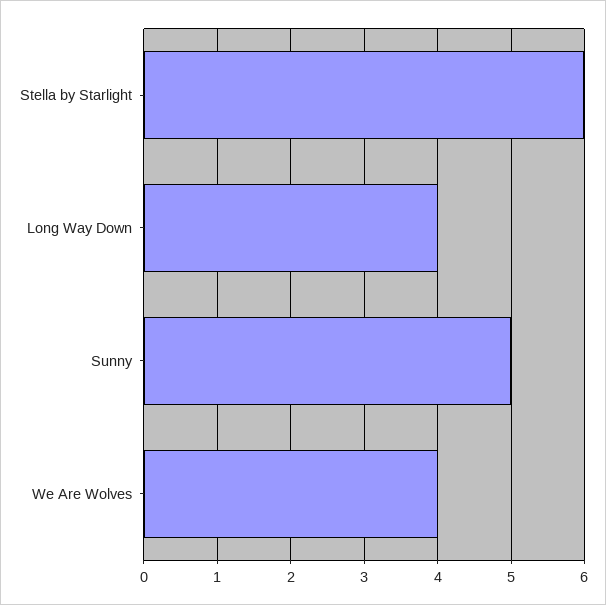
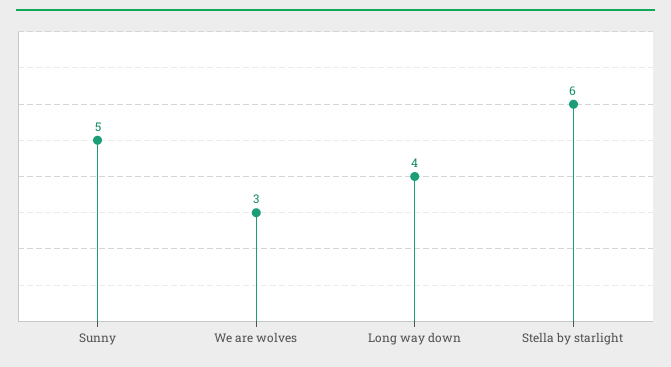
We Are Wolves: 4 -> 3

